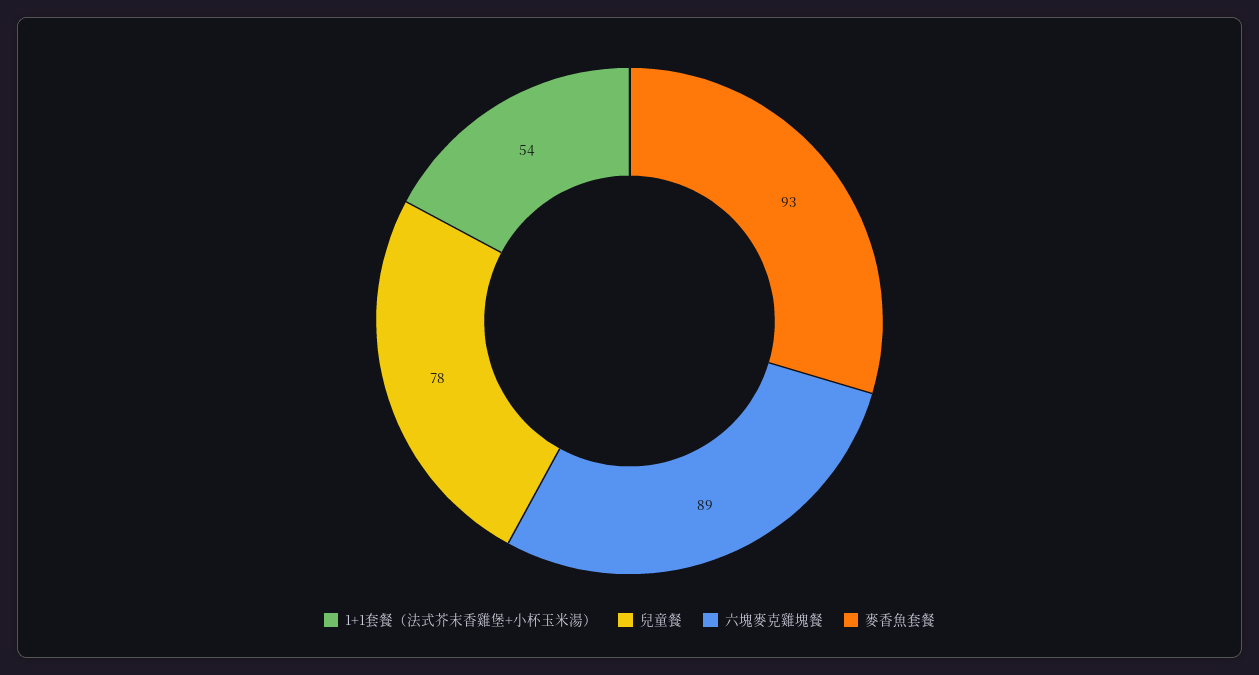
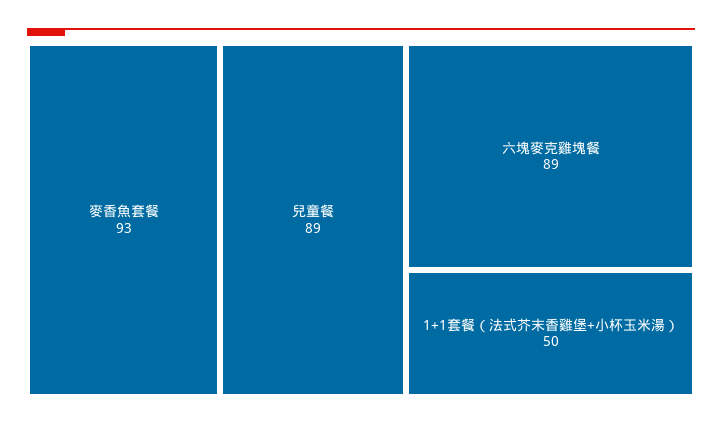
1+1套餐（法式芥末香雞堡+小杯玉米湯）: 54 -> 50
兒童餐: 78 -> 89

